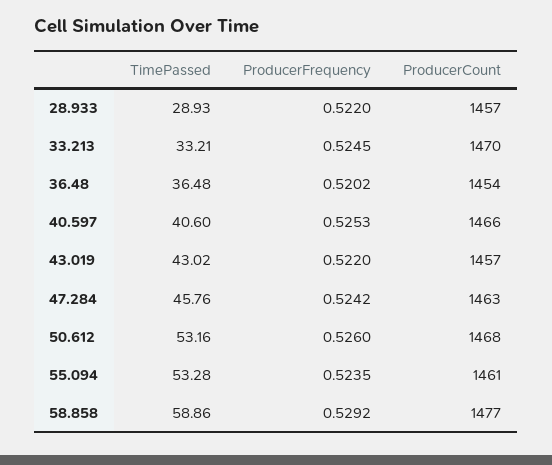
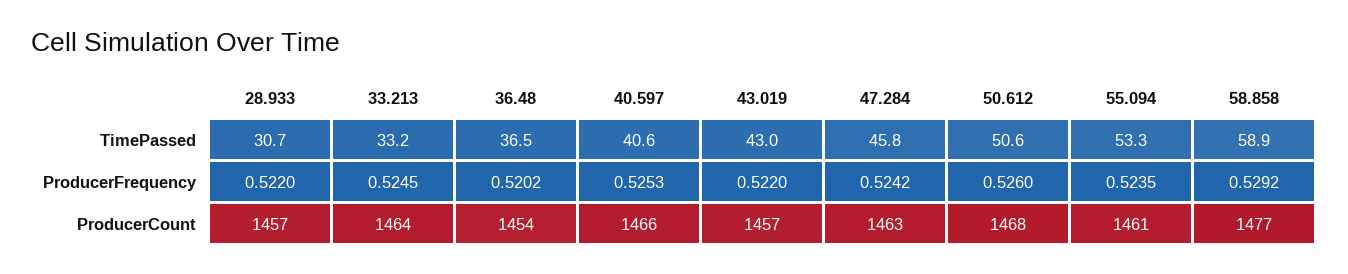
TimePassed, 28.933: 28.93 -> 30.7
ProducerCount, 33.213: 1470 -> 1464
TimePassed, 50.612: 53.16 -> 50.6

